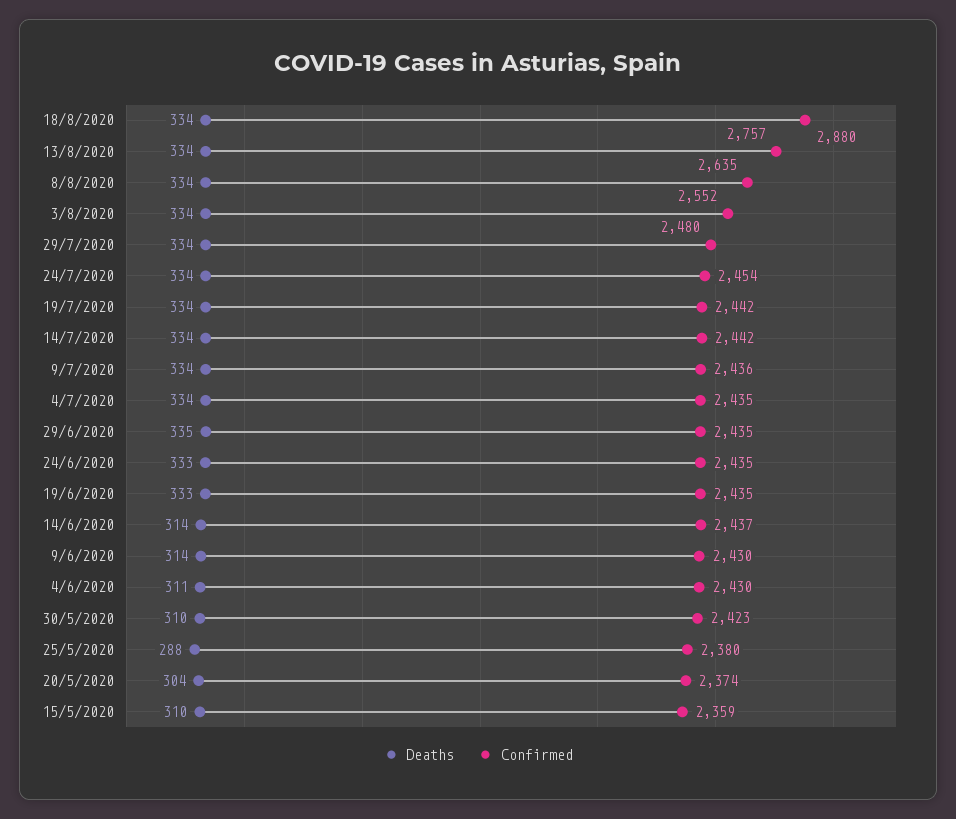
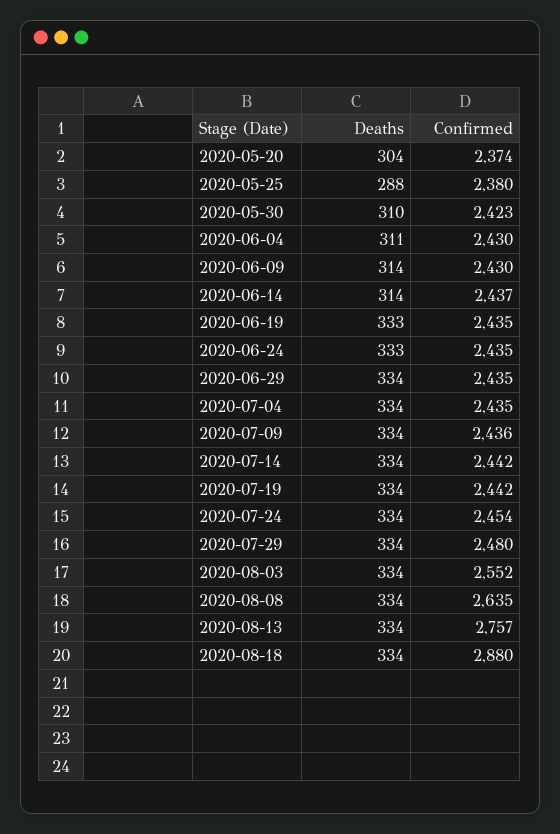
Deaths, 29/6/2020: 335 -> 334
Deaths, 15/5/2020: 310 -> none
Confirmed, 15/5/2020: 2359 -> none

